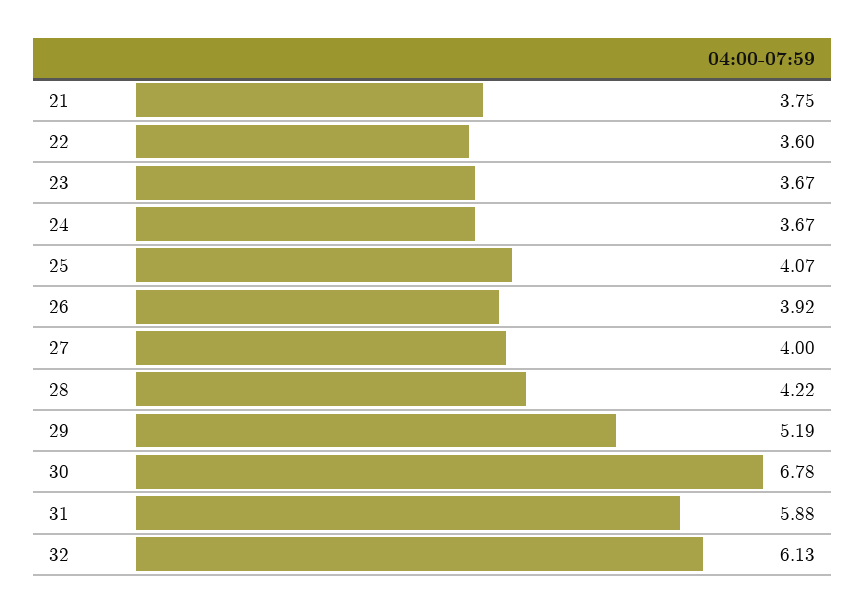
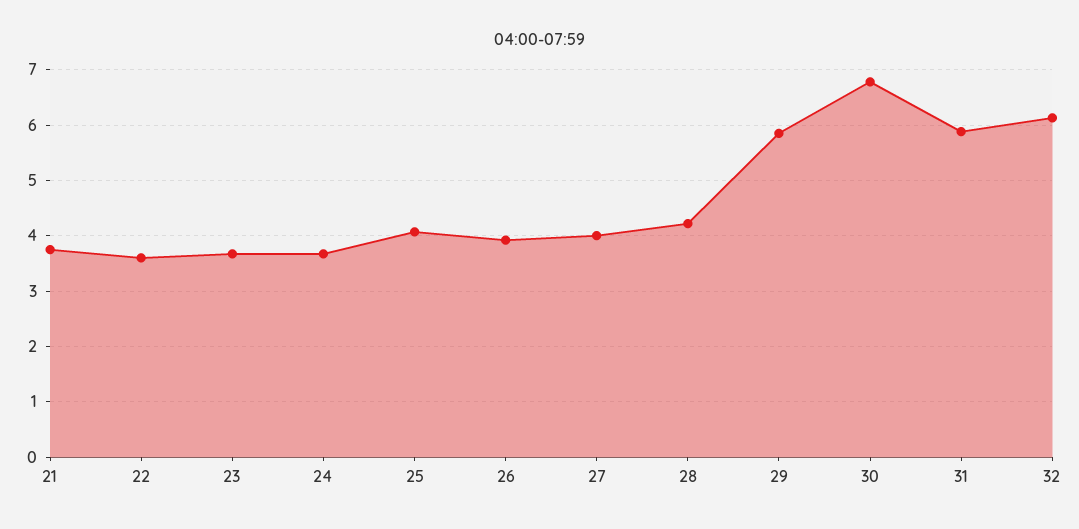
29: 5.19 -> 5.8

